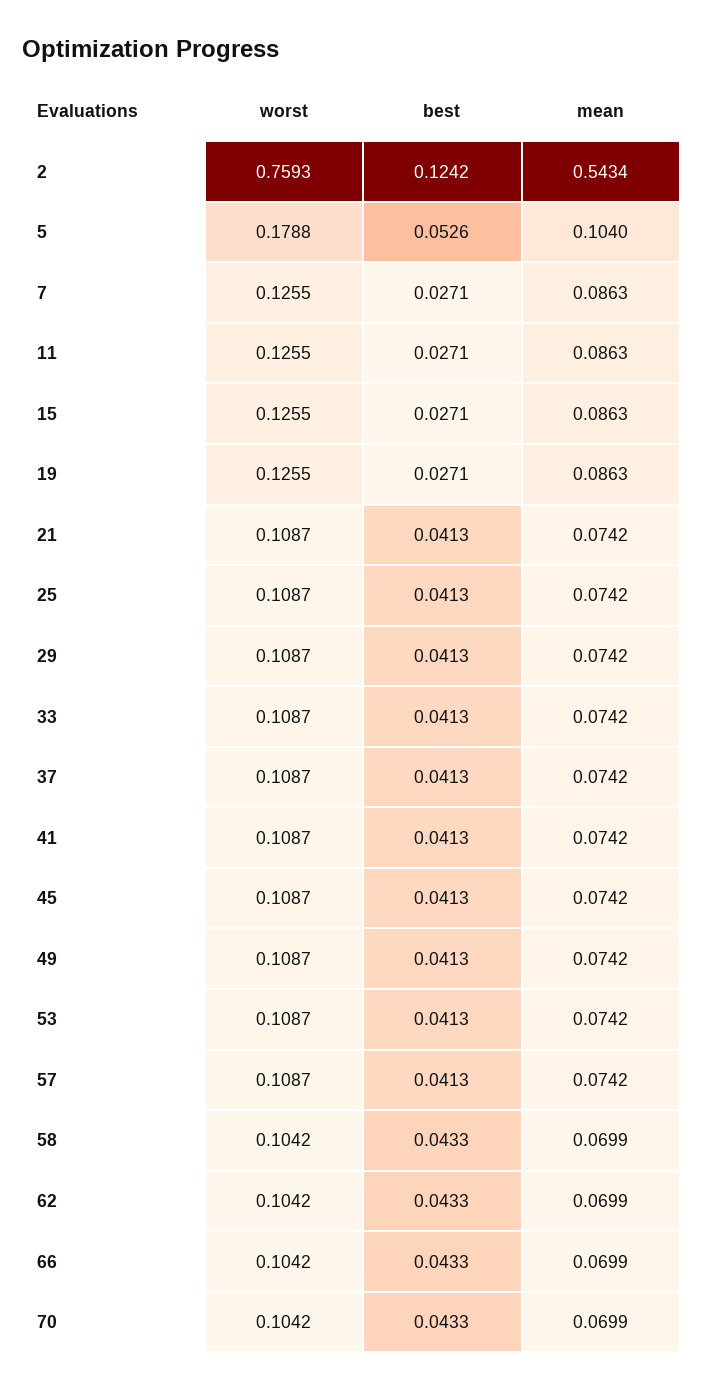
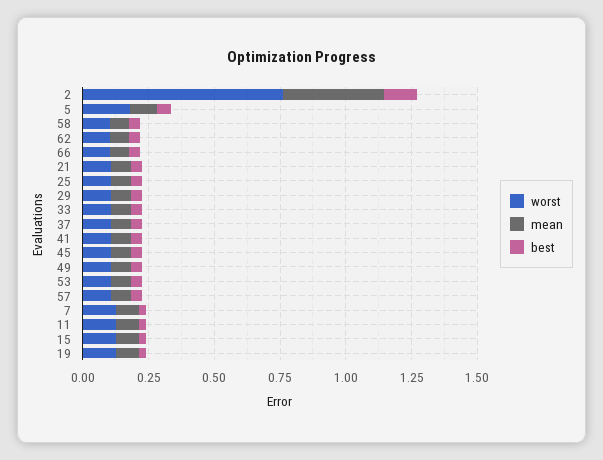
mean, 2: 0.5434 -> 0.4
worst, 70: 0.1042 -> none
best, 70: 0.0433 -> none
mean, 70: 0.0699 -> none

